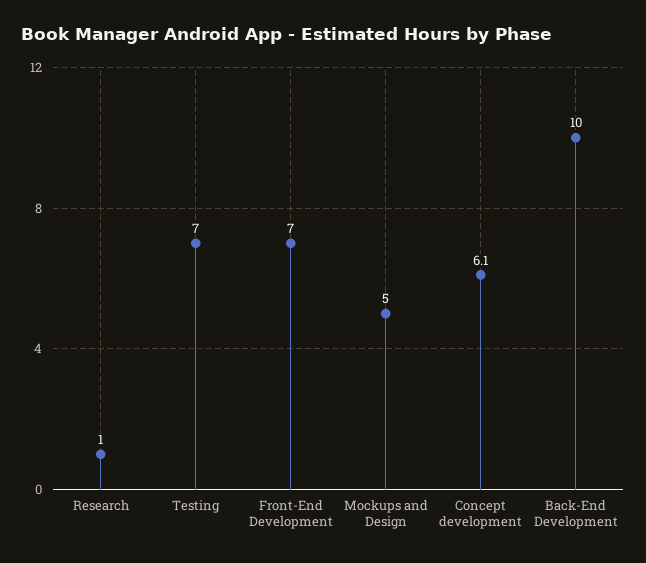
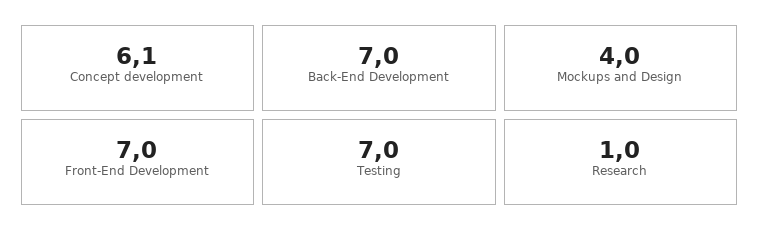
Mockups and Design: 5 -> 4
Back-End Development: 10 -> 7

